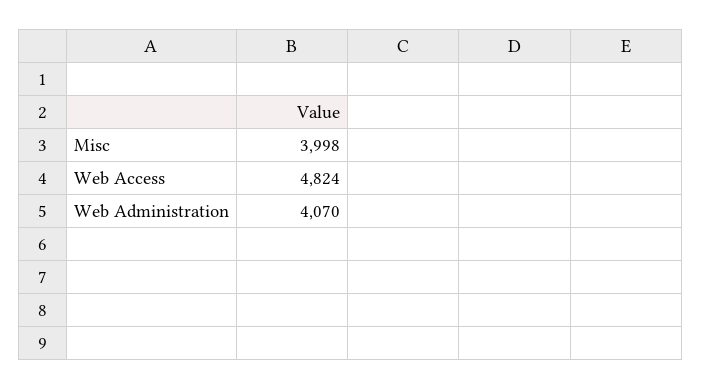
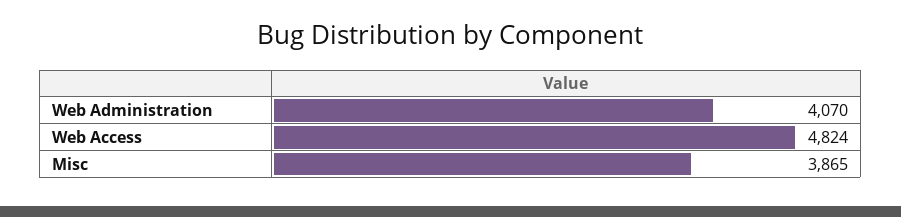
Misc: 3998 -> 3865

